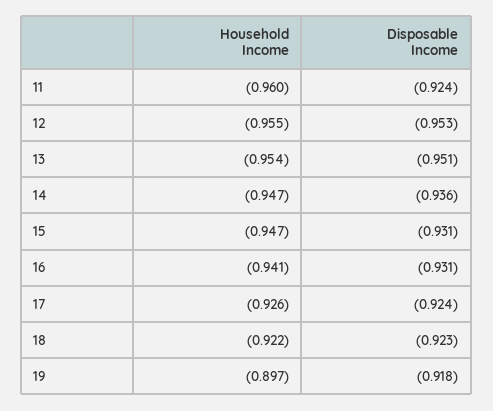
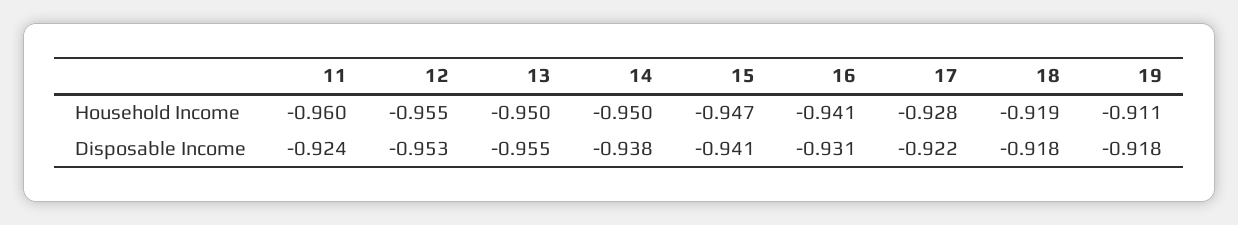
Household Income, 13: -0.954 -> -0.95
Disposable Income, 13: -0.951 -> -0.955
Household Income, 14: -0.947 -> -0.95
Disposable Income, 14: -0.936 -> -0.938
Disposable Income, 15: -0.931 -> -0.941
Household Income, 17: -0.926 -> -0.928
Disposable Income, 17: -0.924 -> -0.922
Household Income, 18: -0.922 -> -0.919
Disposable Income, 18: -0.923 -> -0.918
Household Income, 19: -0.897 -> -0.911

